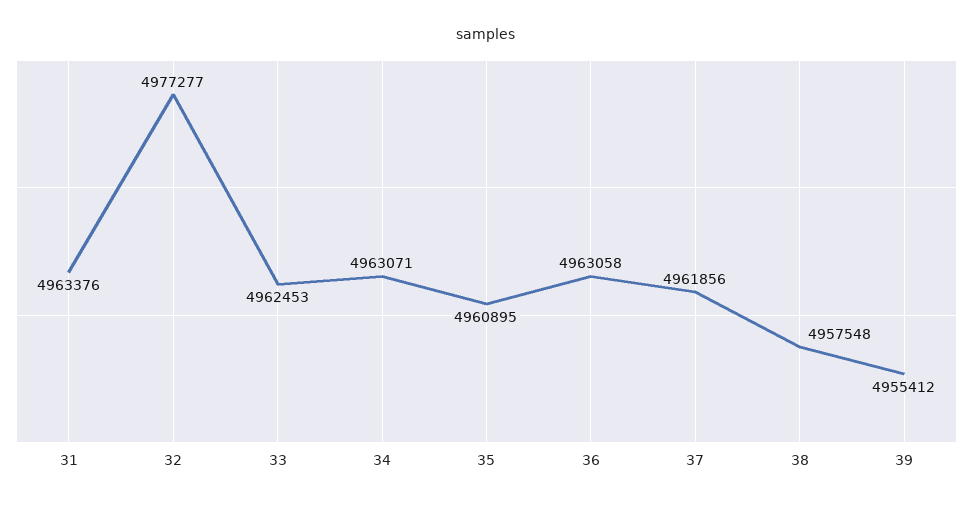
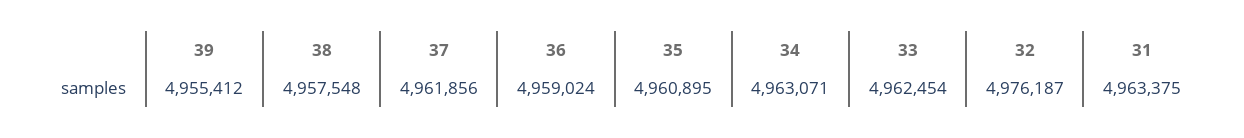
31: 4963376 -> 4963375
32: 4977277 -> 4976187
33: 4962453 -> 4962454
36: 4963058 -> 4959024

